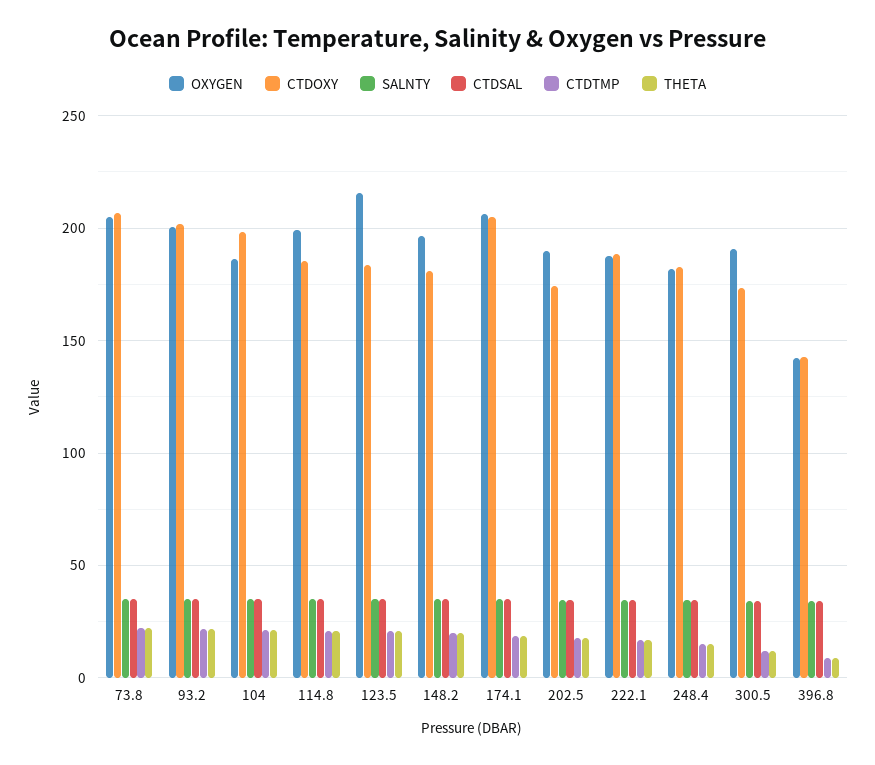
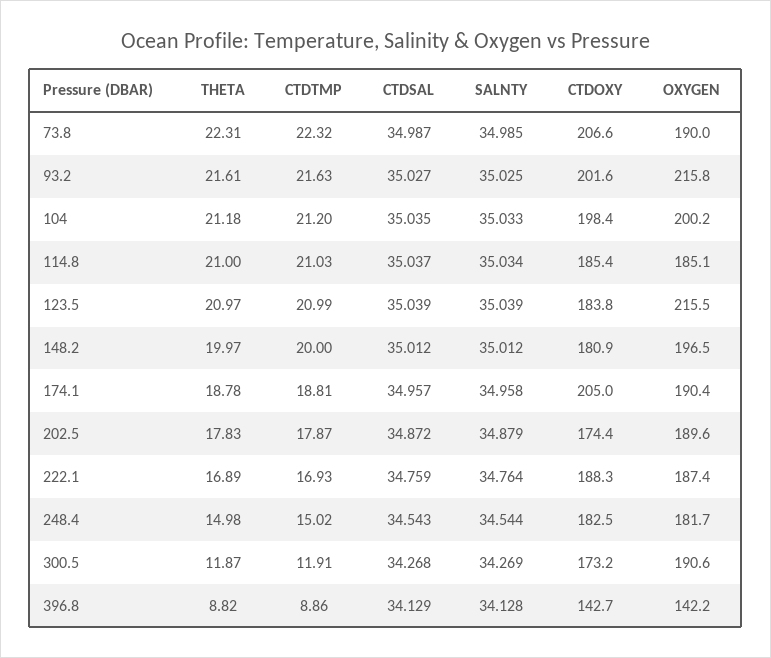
OXYGEN, 73.8: 205 -> 190
OXYGEN, 93.2: 200 -> 215.8
OXYGEN, 104: 185 -> 200.2
OXYGEN, 114.8: 200 -> 185.1
OXYGEN, 174.1: 205 -> 190.4

